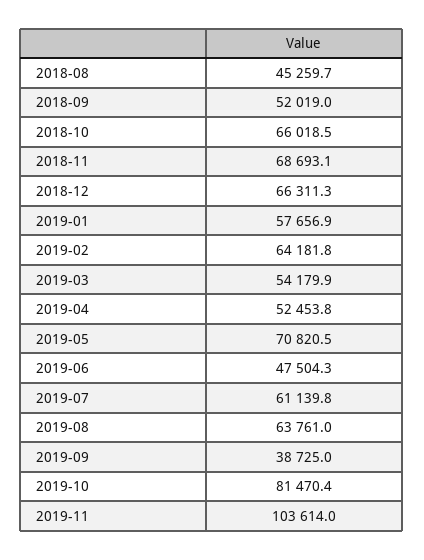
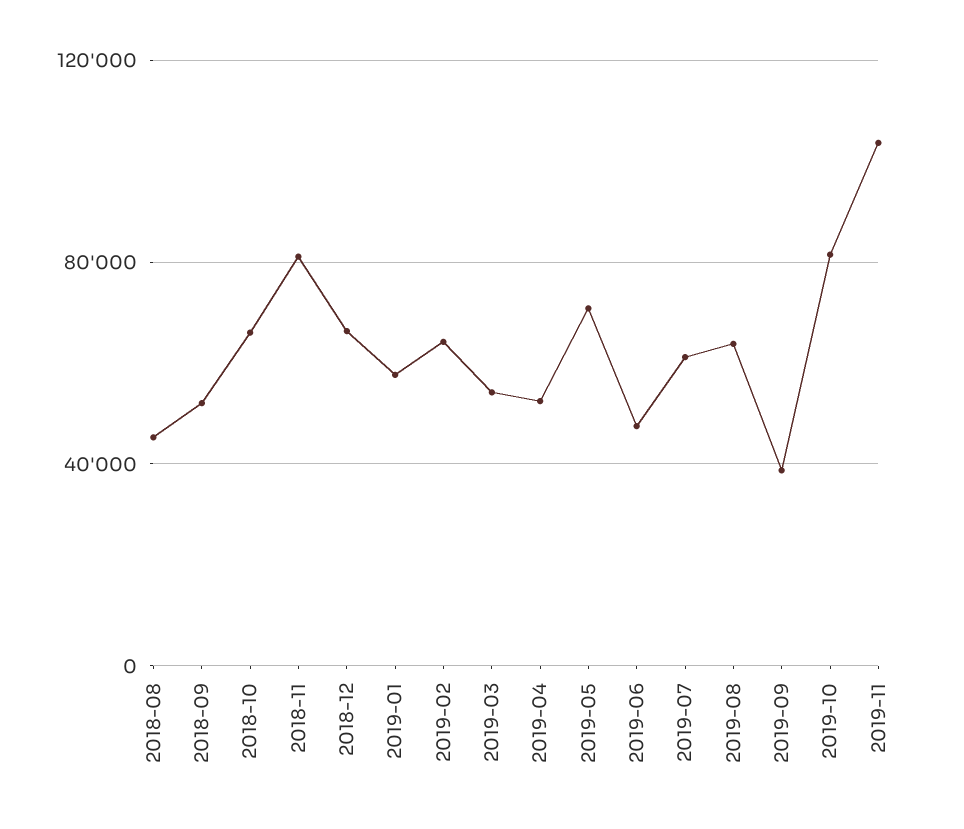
2018-11: 68693.1 -> 80000

